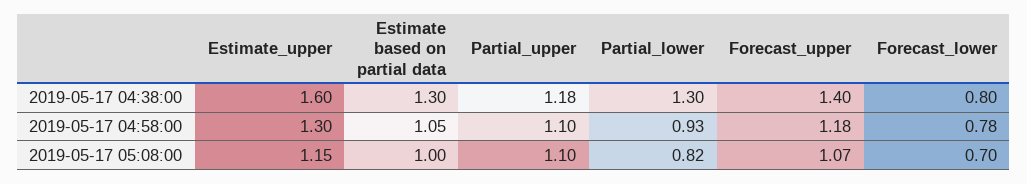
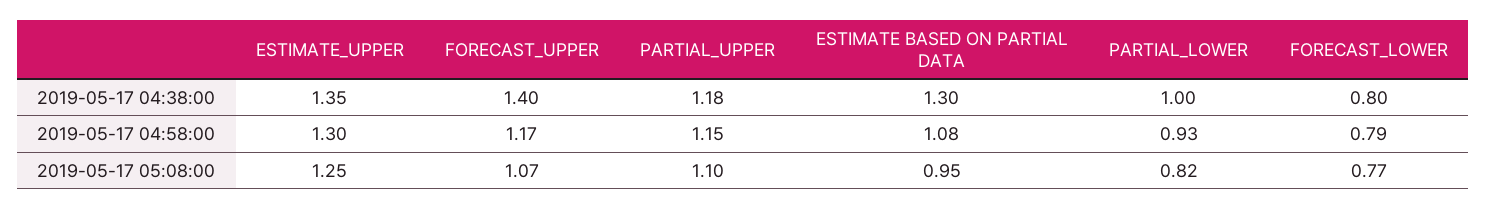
Estimate_upper, 2019-05-17 04:38:00: 1.6 -> 1.35
Partial_lower, 2019-05-17 04:38:00: 1.3 -> 1
Estimate based on partial data, 2019-05-17 04:58:00: 1.05 -> 1.08
Partial_upper, 2019-05-17 04:58:00: 1.1 -> 1.15
Forecast_upper, 2019-05-17 04:58:00: 1.18 -> 1.17
Forecast_lower, 2019-05-17 04:58:00: 0.78 -> 0.79
Estimate_upper, 2019-05-17 05:08:00: 1.15 -> 1.25
Estimate based on partial data, 2019-05-17 05:08:00: 1 -> 0.95
Forecast_lower, 2019-05-17 05:08:00: 0.7 -> 0.77

